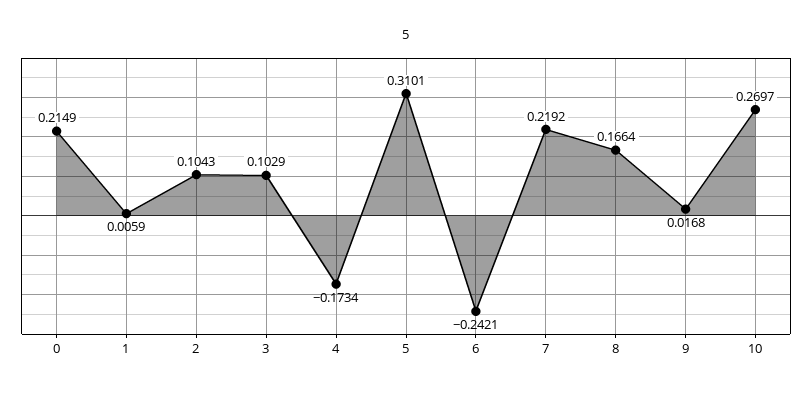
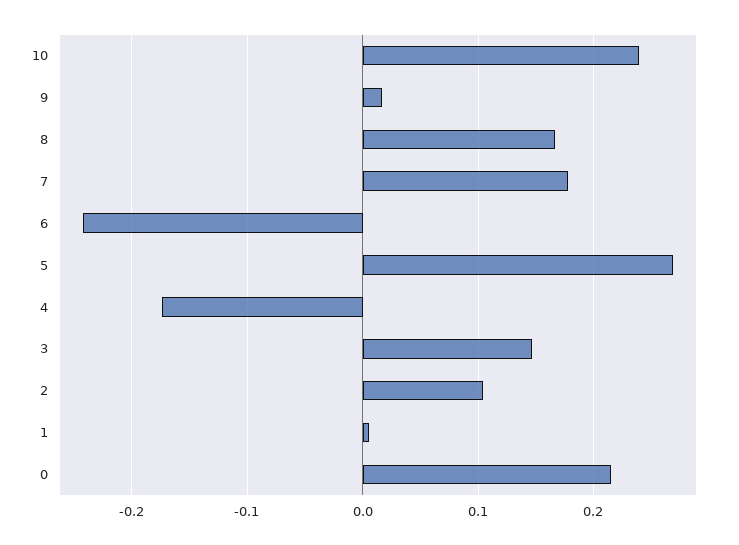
3: 0.1029 -> 0.15
5: 0.3101 -> 0.27
7: 0.2192 -> 0.18
10: 0.2697 -> 0.24

